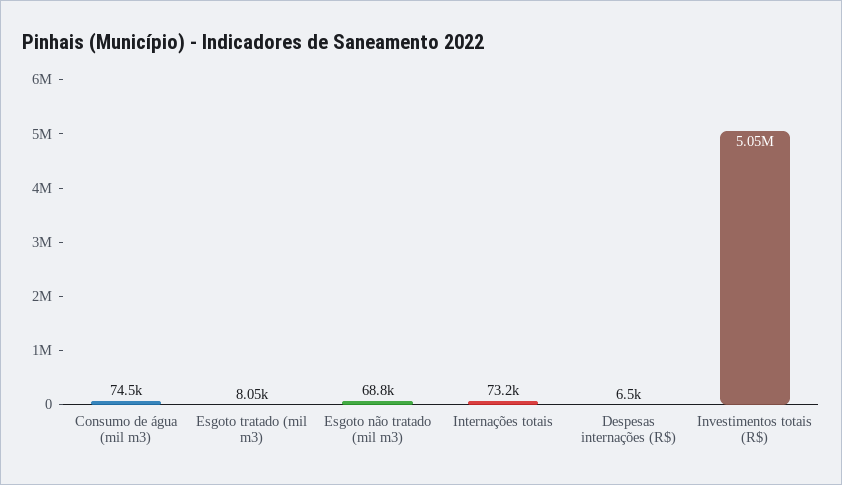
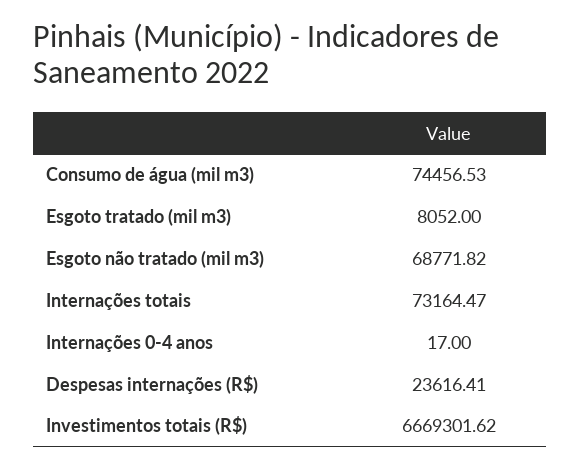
Despesas internações (R$): 6500 -> 23616.41
Investimentos totais (R$): 5050000 -> 6669301.62
Internações 0-4 anos: none -> 17

